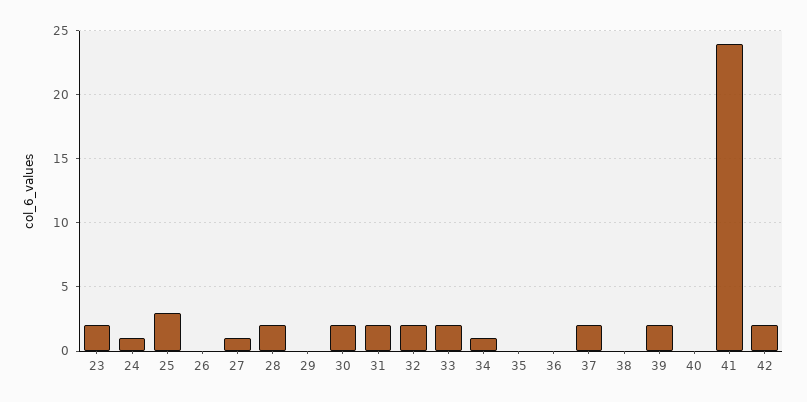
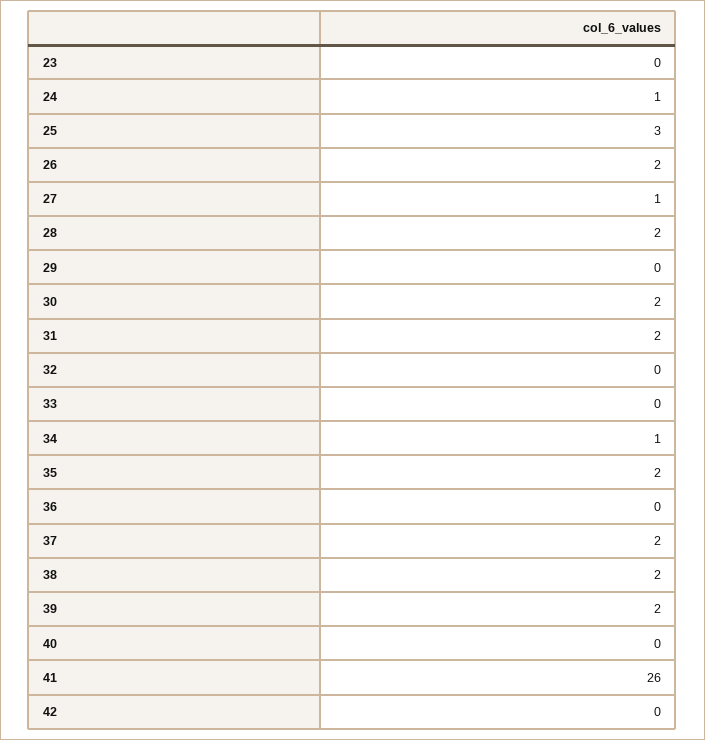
23: 2 -> 0
26: 0 -> 2
32: 2 -> 0
33: 2 -> 0
35: 0 -> 2
38: 0 -> 2
41: 24 -> 26
42: 2 -> 0

